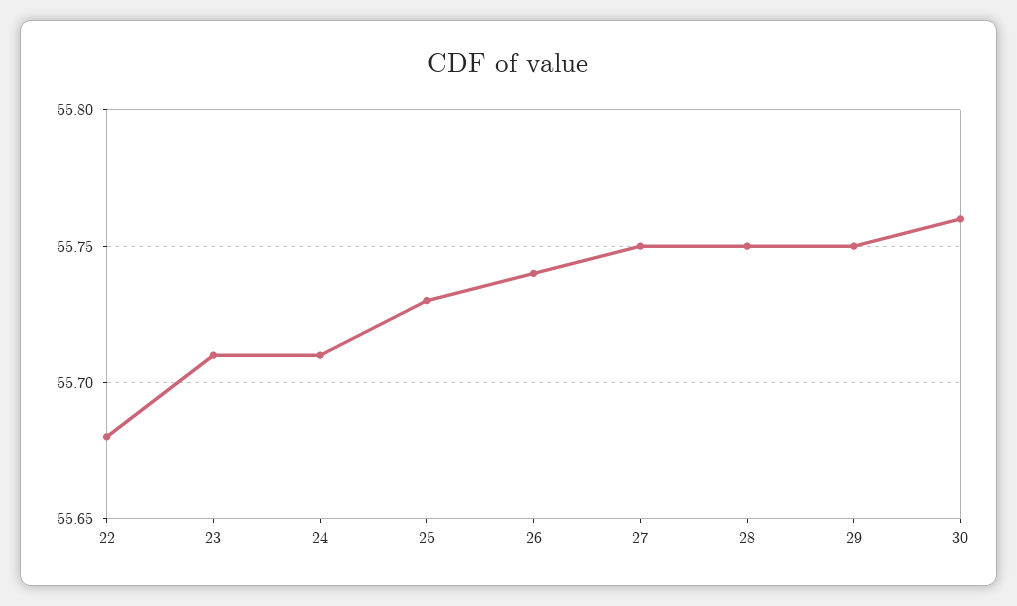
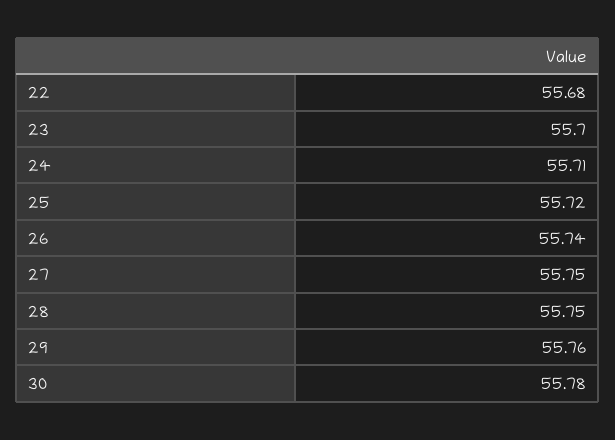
23: 55.71 -> 55.7
25: 55.73 -> 55.72
29: 55.75 -> 55.76
30: 55.76 -> 55.78

